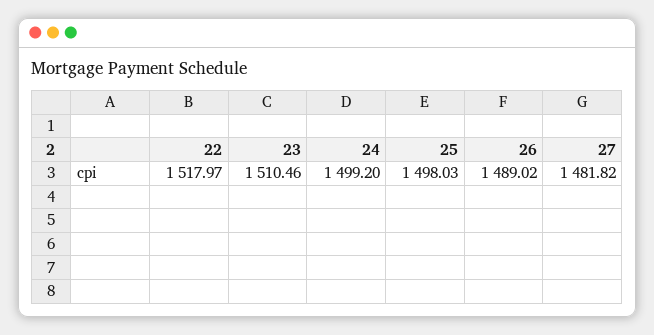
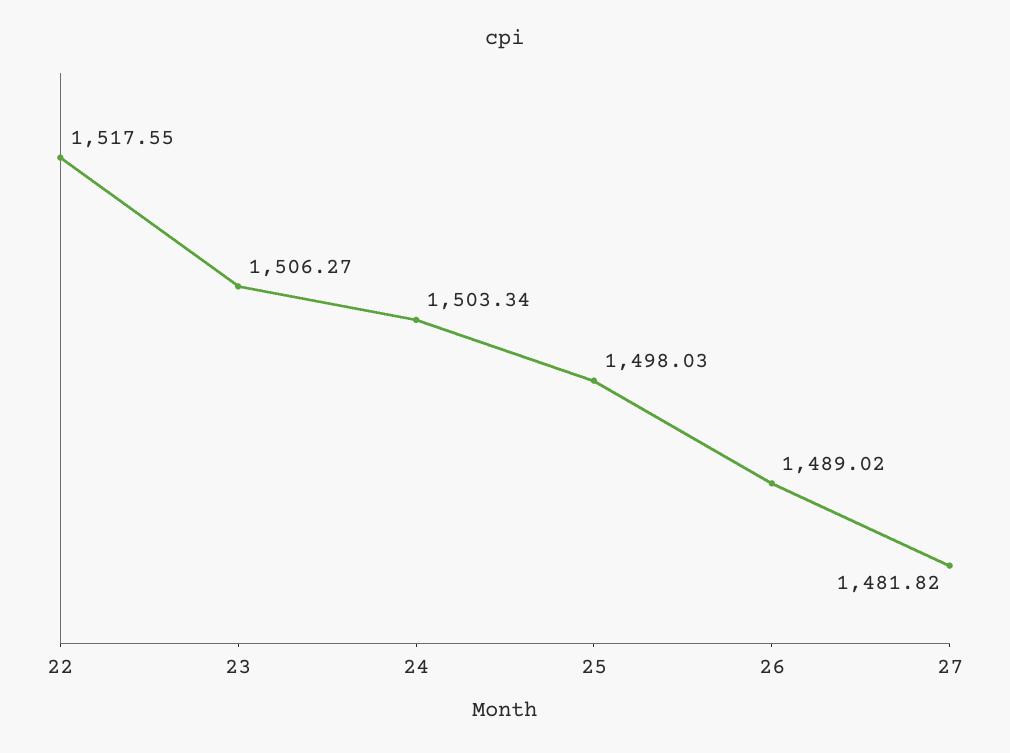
22: 1517.97 -> 1517.55
23: 1510.46 -> 1506.27
24: 1499.2 -> 1503.34

